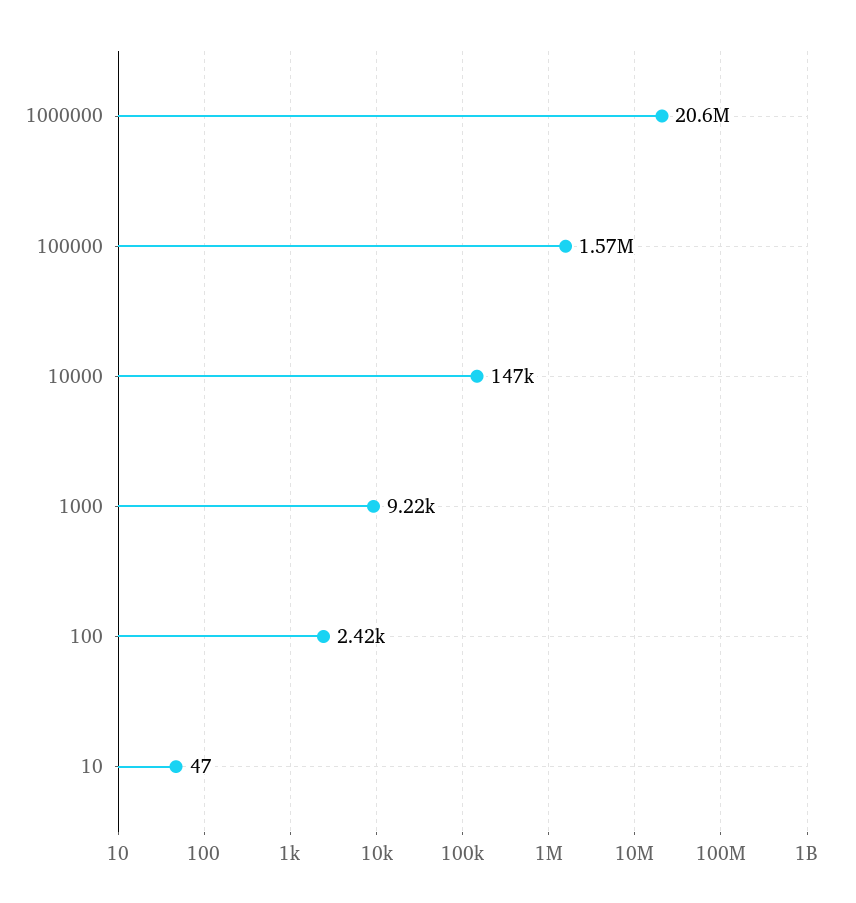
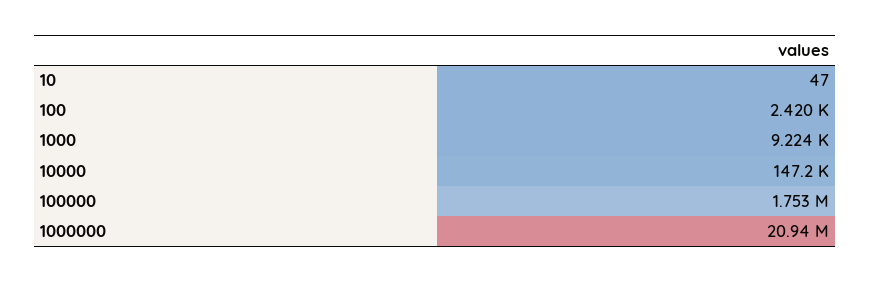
1000000: 20600000 -> 20940000
100000: 1570000 -> 1753000

